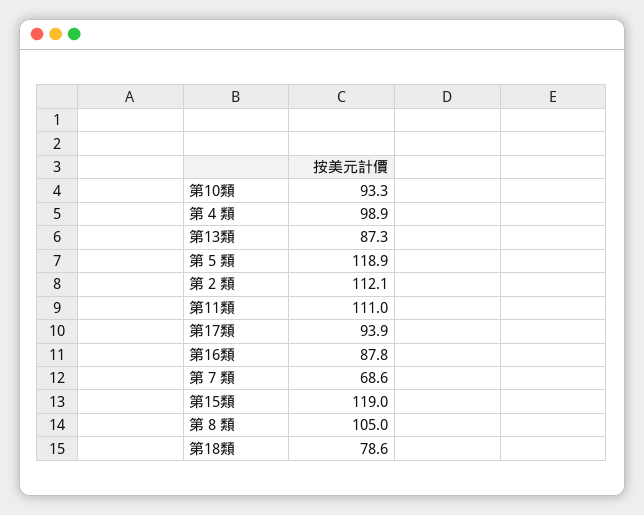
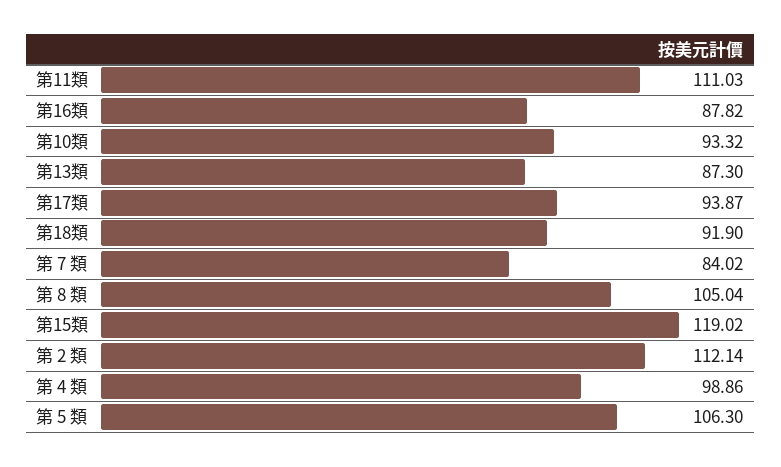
第 5 類: 118.9 -> 106.3
第 7 類: 68.6 -> 84.02
第18類: 78.6 -> 91.9

